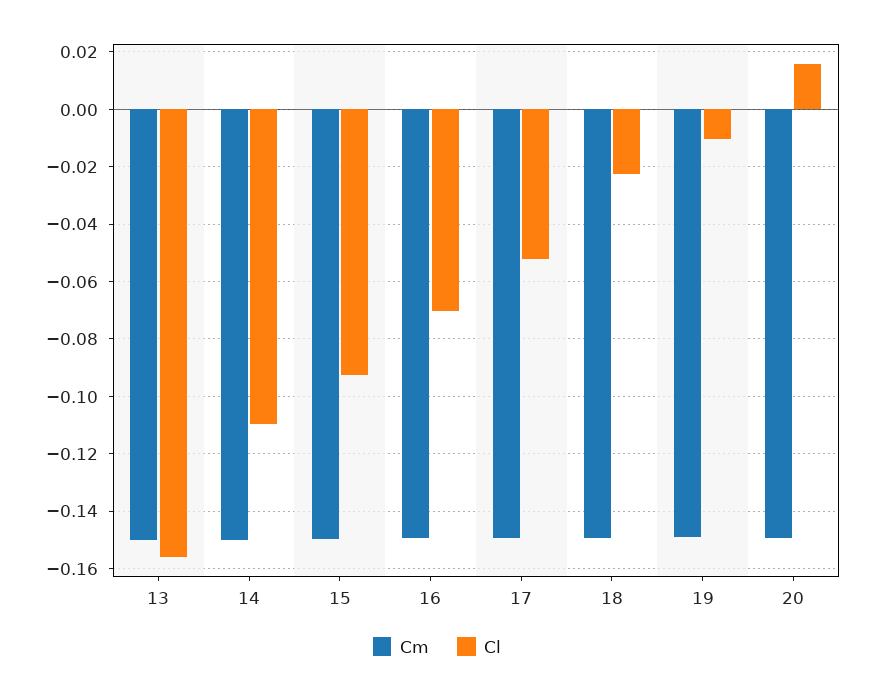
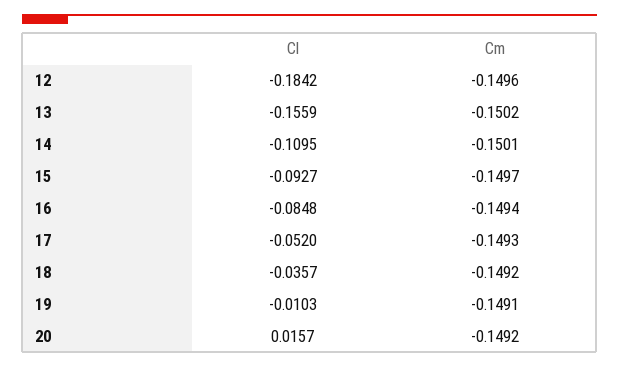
Cl, 16: -0.07 -> -0.0848
Cl, 18: -0.0225 -> -0.0357
Cl, 12: none -> -0.1842
Cm, 12: none -> -0.1496

